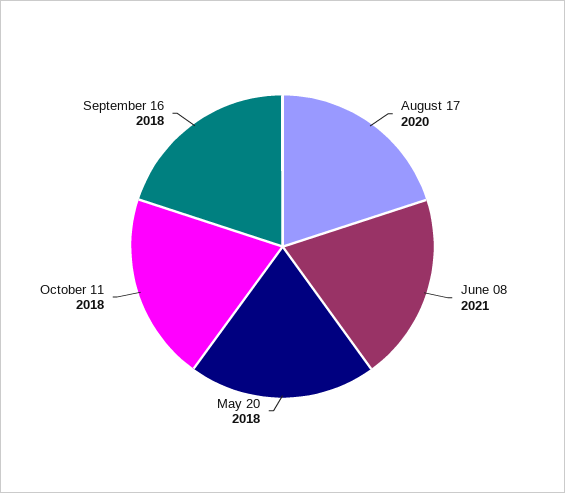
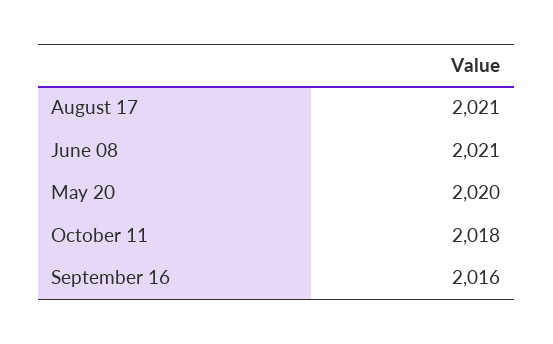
August 17: 2020 -> 2021
May 20: 2018 -> 2020
September 16: 2018 -> 2016

